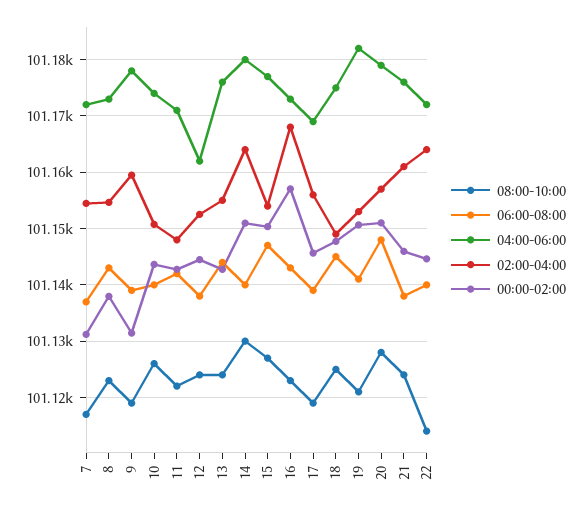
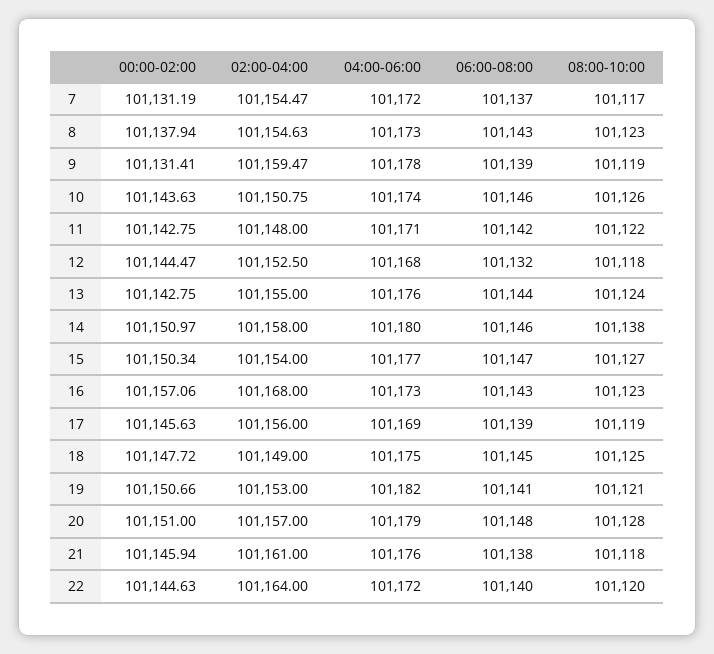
06:00-08:00, 10: 101140 -> 101146
08:00-10:00, 12: 101124 -> 101118
06:00-08:00, 12: 101138 -> 101132
04:00-06:00, 12: 101162 -> 101168
08:00-10:00, 14: 101130 -> 101138
06:00-08:00, 14: 101140 -> 101146
02:00-04:00, 14: 101164 -> 101158
08:00-10:00, 21: 101124 -> 101118
08:00-10:00, 22: 101114 -> 101120

